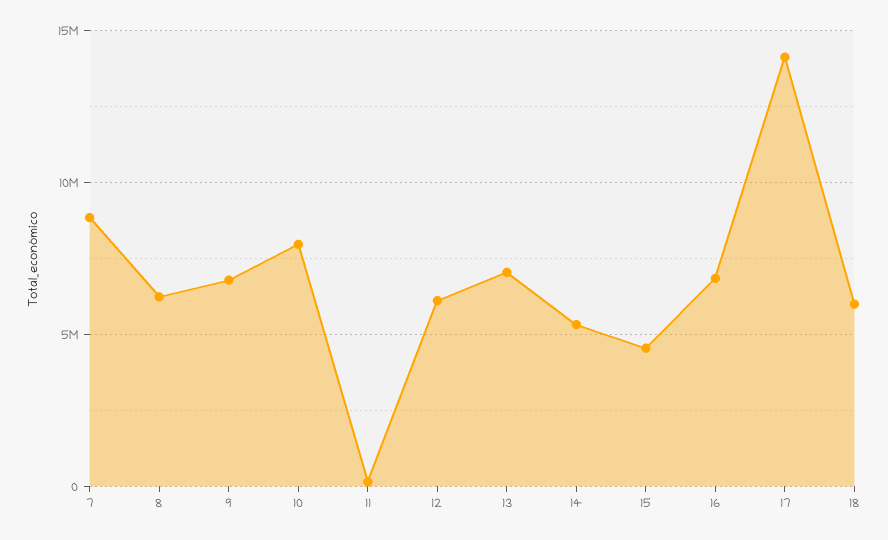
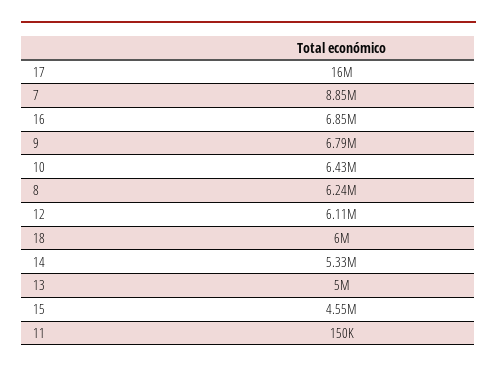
10: 8000000 -> 6430000
13: 7000000 -> 5000000
17: 14000000 -> 16000000

